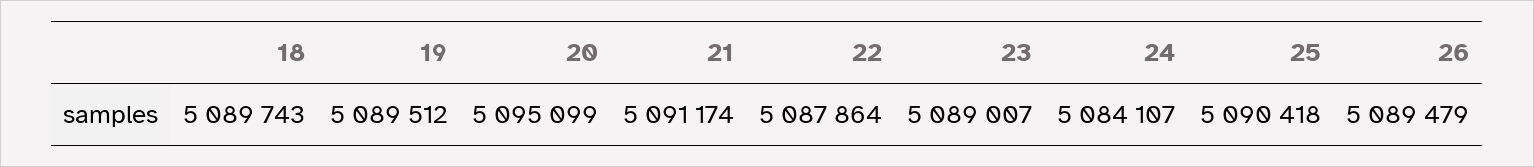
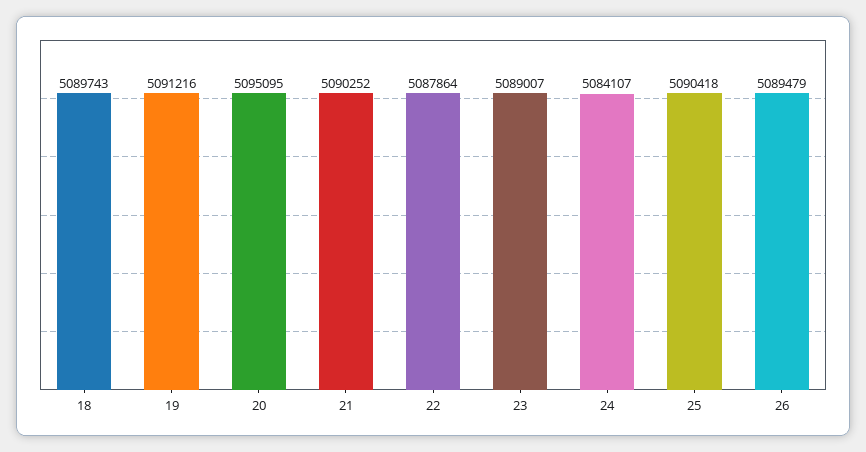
19: 5089512 -> 5091216
20: 5095099 -> 5095095
21: 5091174 -> 5090252

